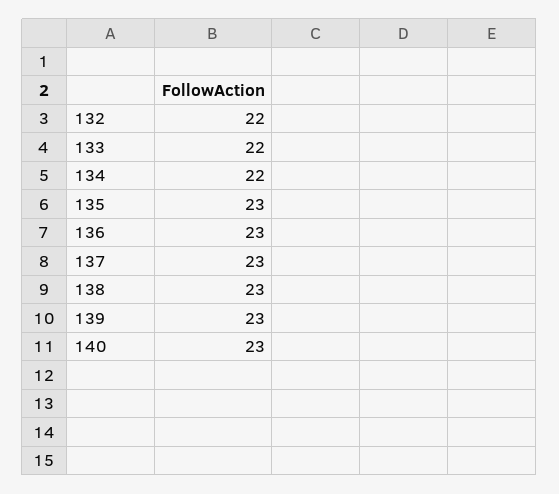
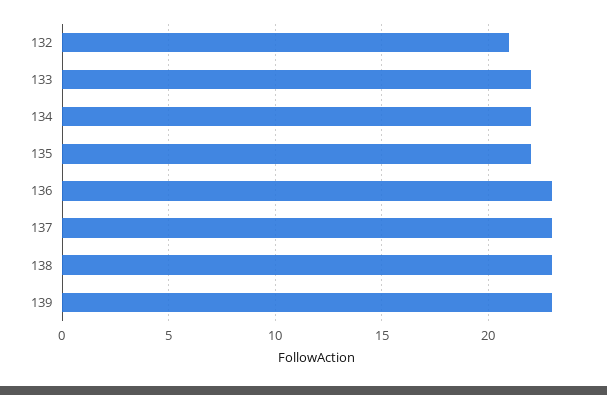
132: 22 -> 21
135: 23 -> 22
140: 23 -> none

